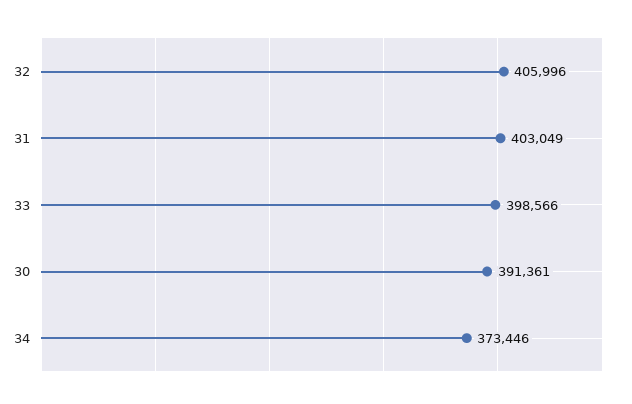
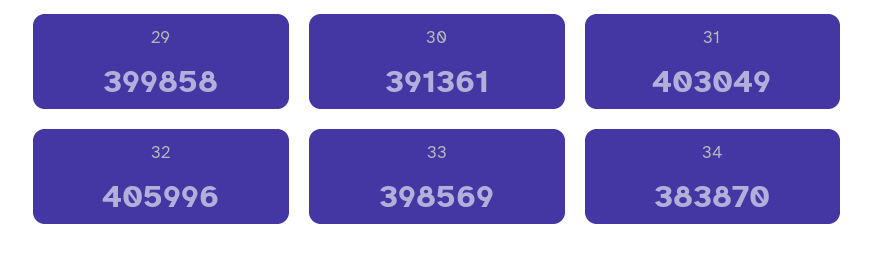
33: 398566 -> 398569
34: 373446 -> 383870
29: none -> 399858

